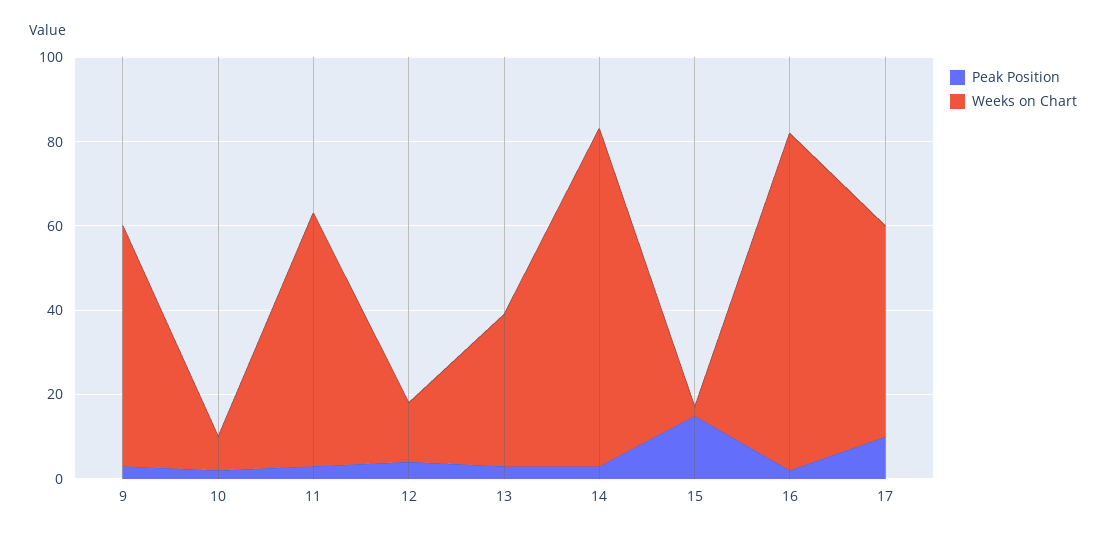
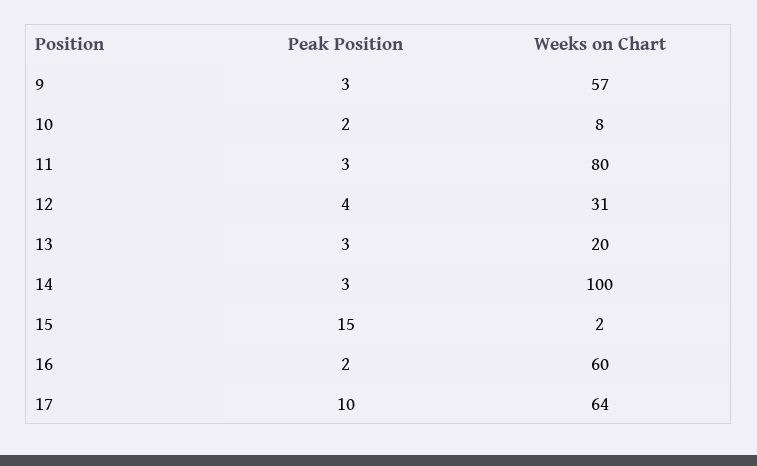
Weeks on Chart, 11: 60 -> 80
Weeks on Chart, 12: 15 -> 31
Weeks on Chart, 13: 35 -> 20
Weeks on Chart, 14: 80 -> 100
Weeks on Chart, 16: 80 -> 60
Weeks on Chart, 17: 50 -> 64

